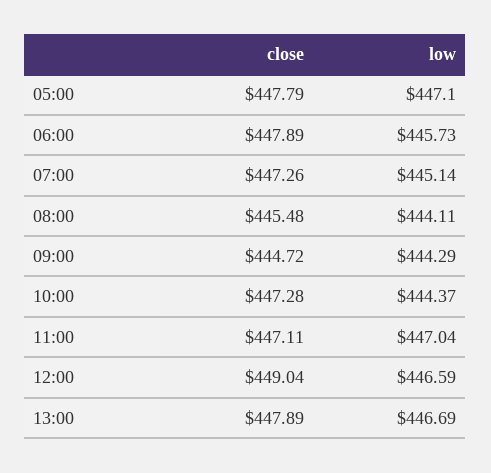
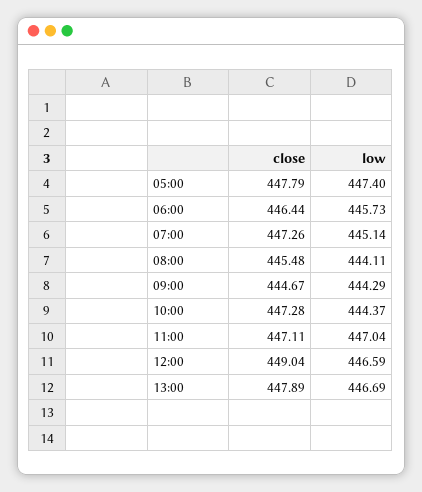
low, 05:00: 447.1 -> 447.4
close, 06:00: 447.89 -> 446.44
close, 09:00: 444.72 -> 444.67

